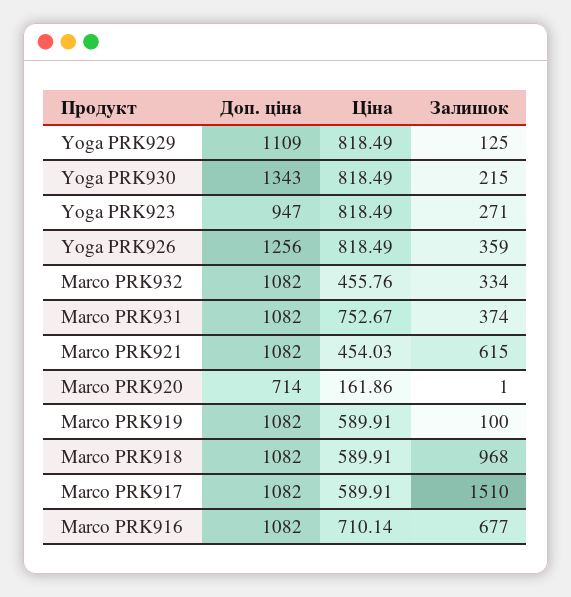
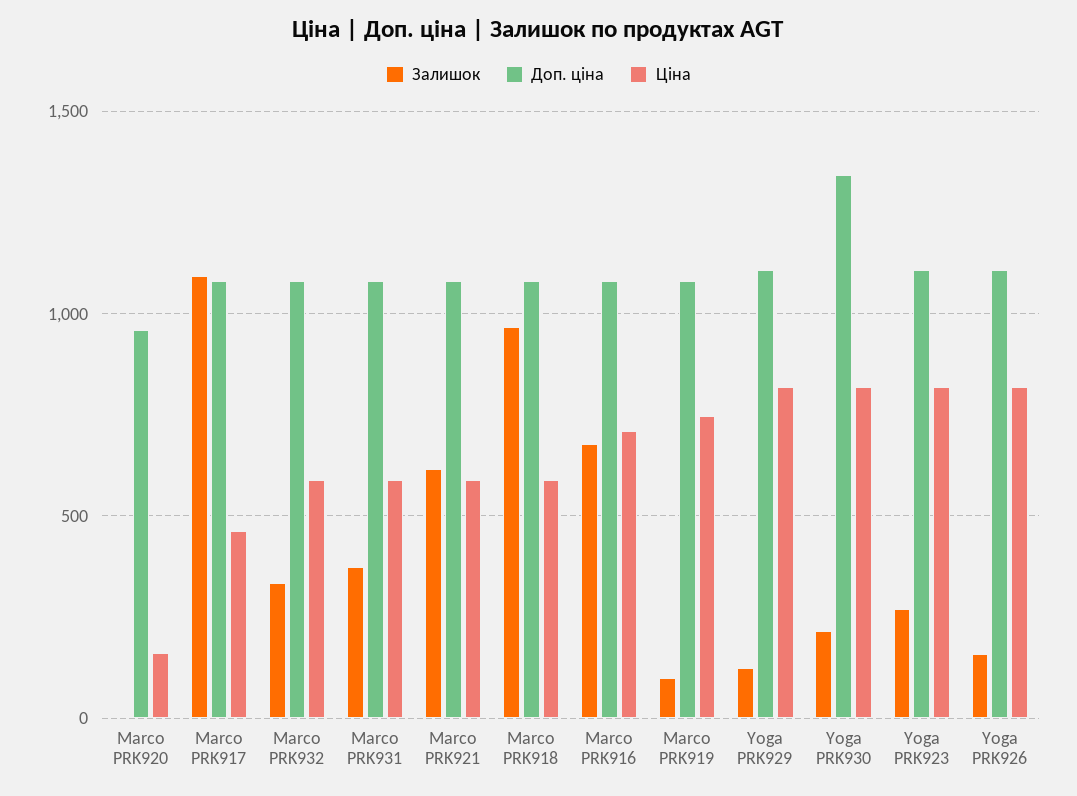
Доп. ціна, Yoga PRK923: 947 -> 1100
Доп. ціна, Yoga PRK926: 1256 -> 1100
Залишок, Yoga PRK926: 359 -> 150
Ціна, Marco PRK932: 455.76 -> 600
Ціна, Marco PRK931: 752.67 -> 600
Ціна, Marco PRK921: 454.03 -> 600
Доп. ціна, Marco PRK920: 714 -> 950
Ціна, Marco PRK919: 589.91 -> 750
Ціна, Marco PRK917: 589.91 -> 450
Залишок, Marco PRK917: 1510 -> 1100

